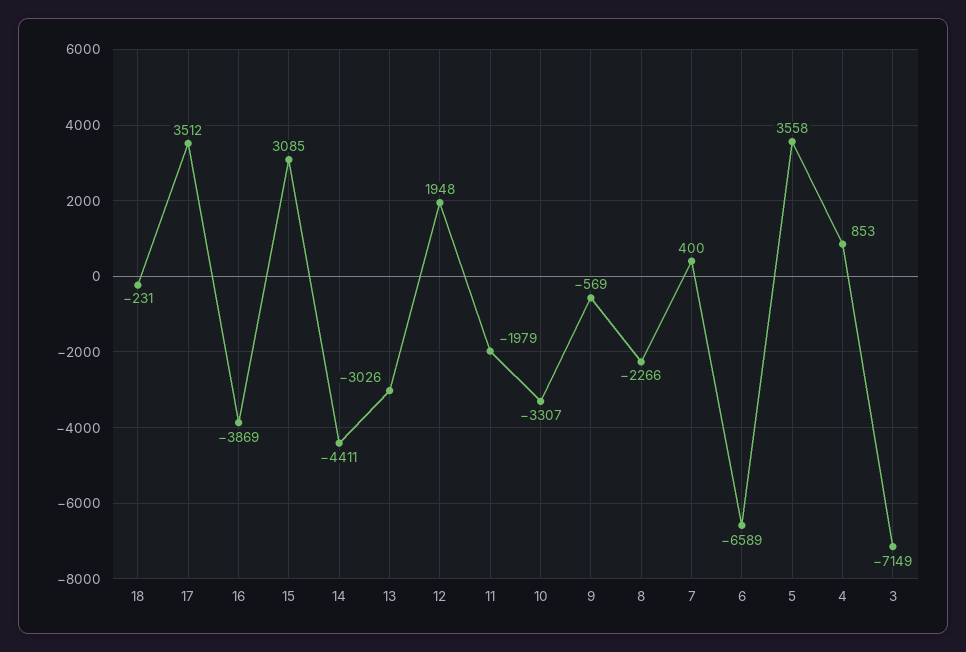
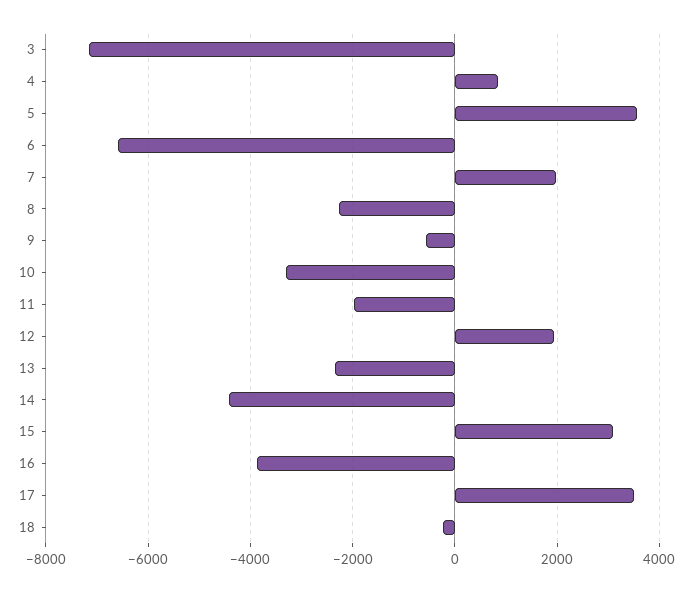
13: -3026 -> -2400
7: 400 -> 2000

